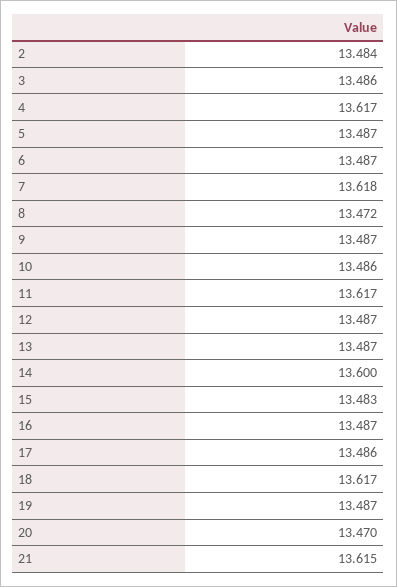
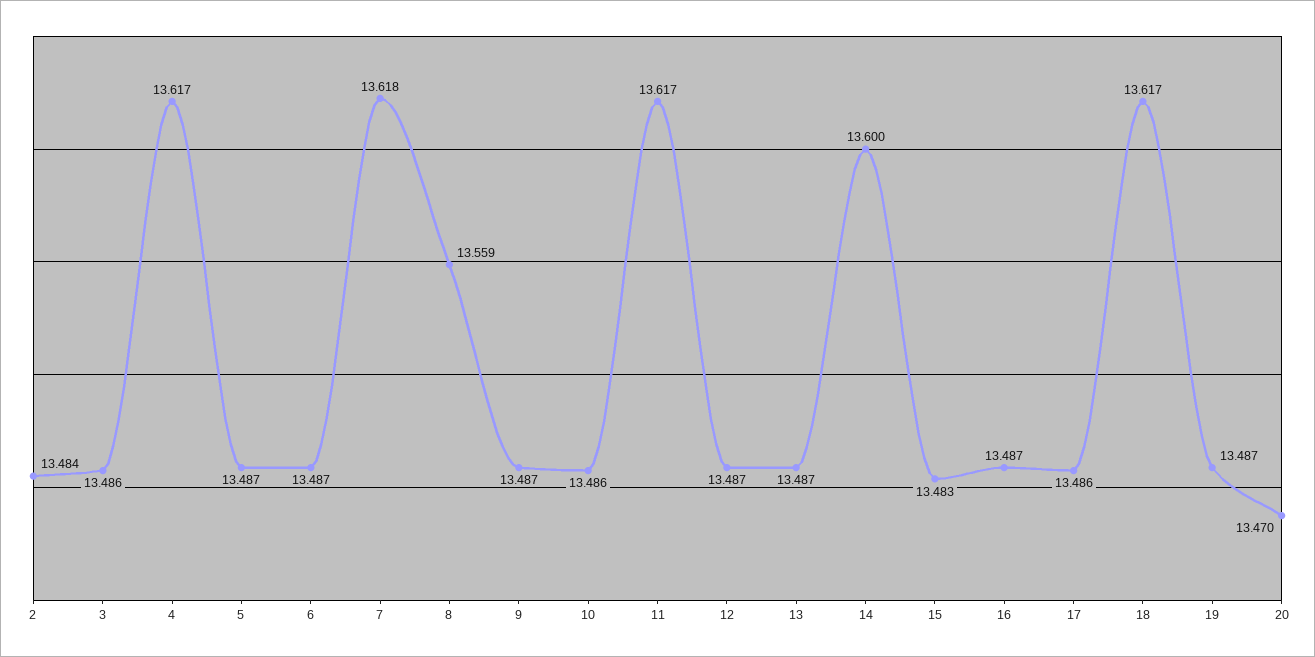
8: 13.472 -> 13.559
21: 13.615 -> none

